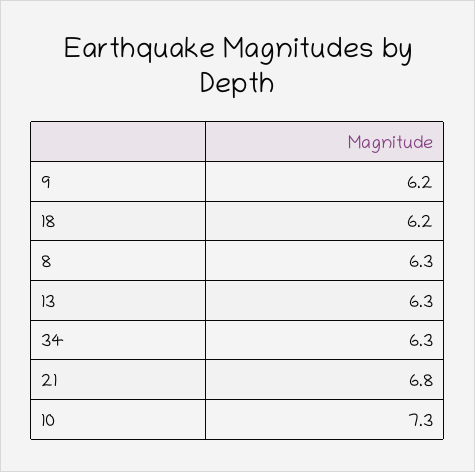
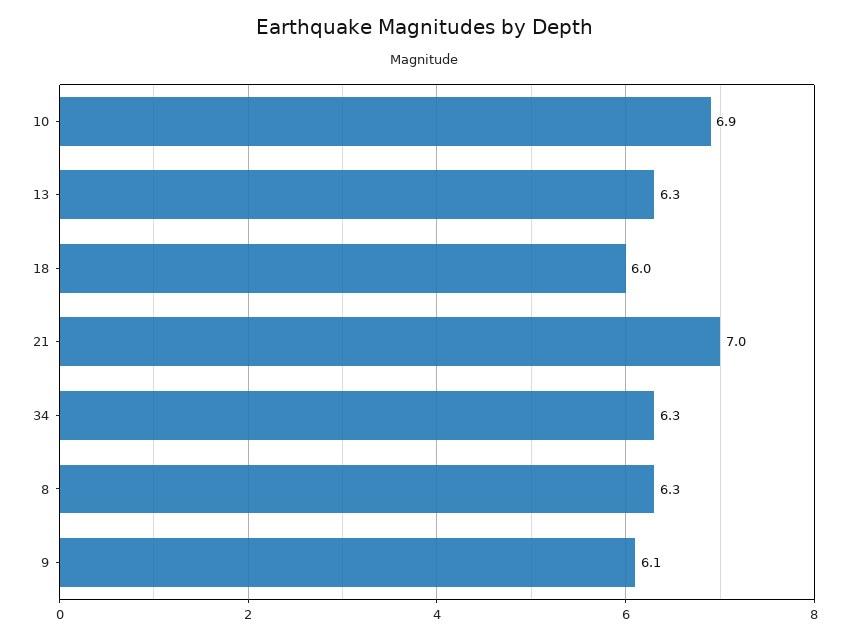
9: 6.2 -> 6.1
18: 6.2 -> 6
21: 6.8 -> 7
10: 7.3 -> 6.9

